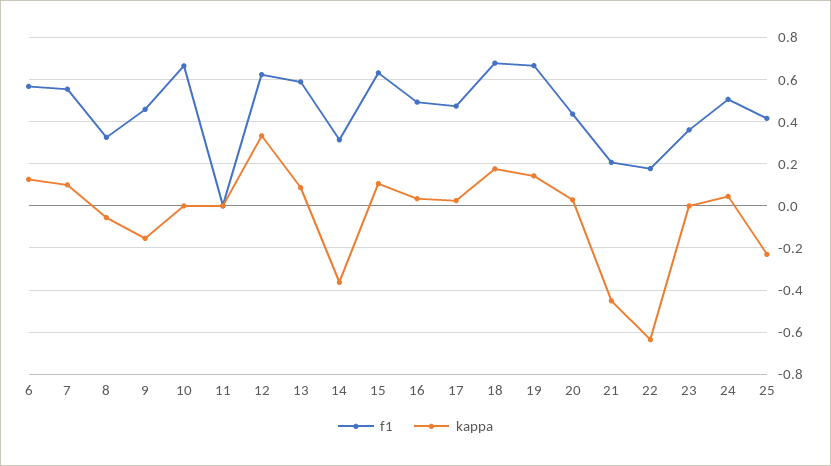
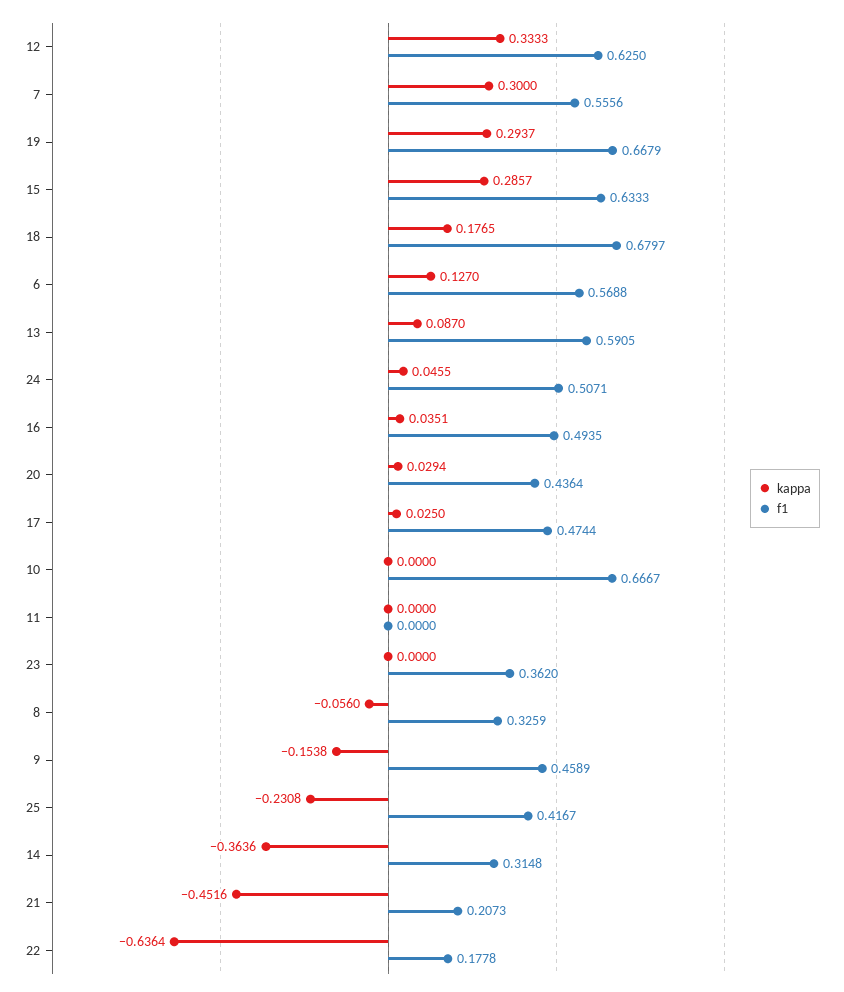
kappa, 7: 0.1 -> 0.3
kappa, 15: 0.1 -> 0.2857
kappa, 19: 0.15 -> 0.2937

